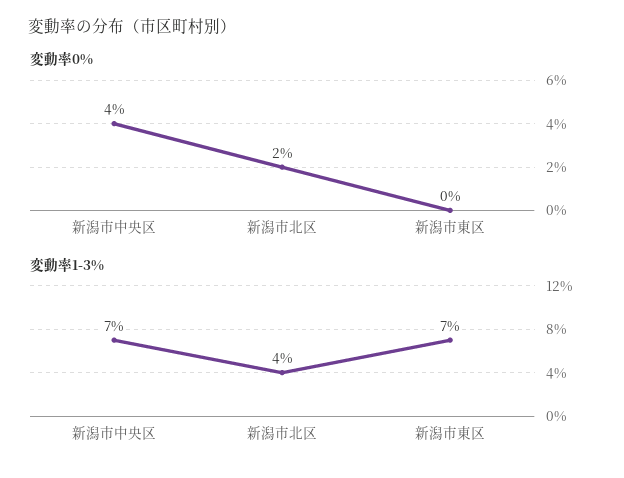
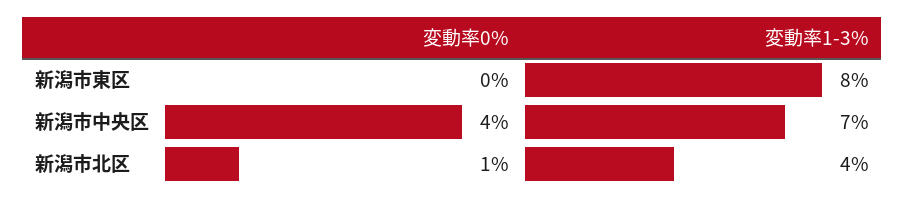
変動率0%, 新潟市北区: 2 -> 1
変動率1-3%, 新潟市東区: 7 -> 8

